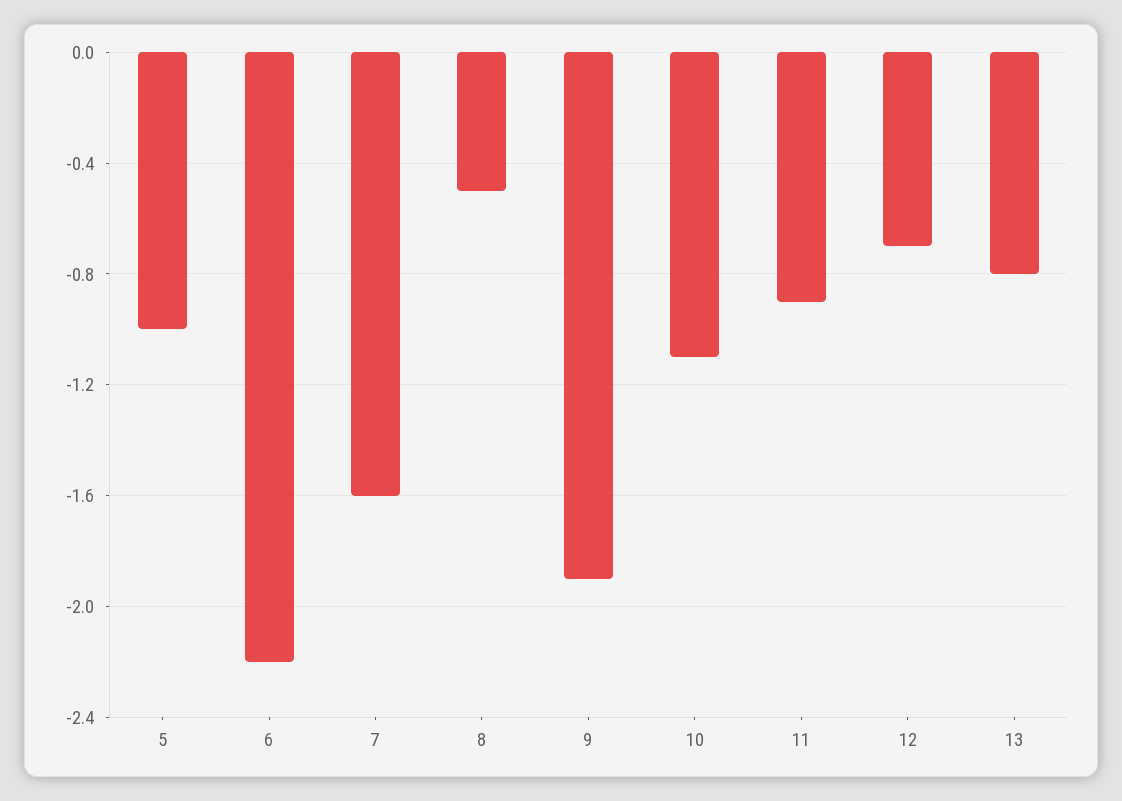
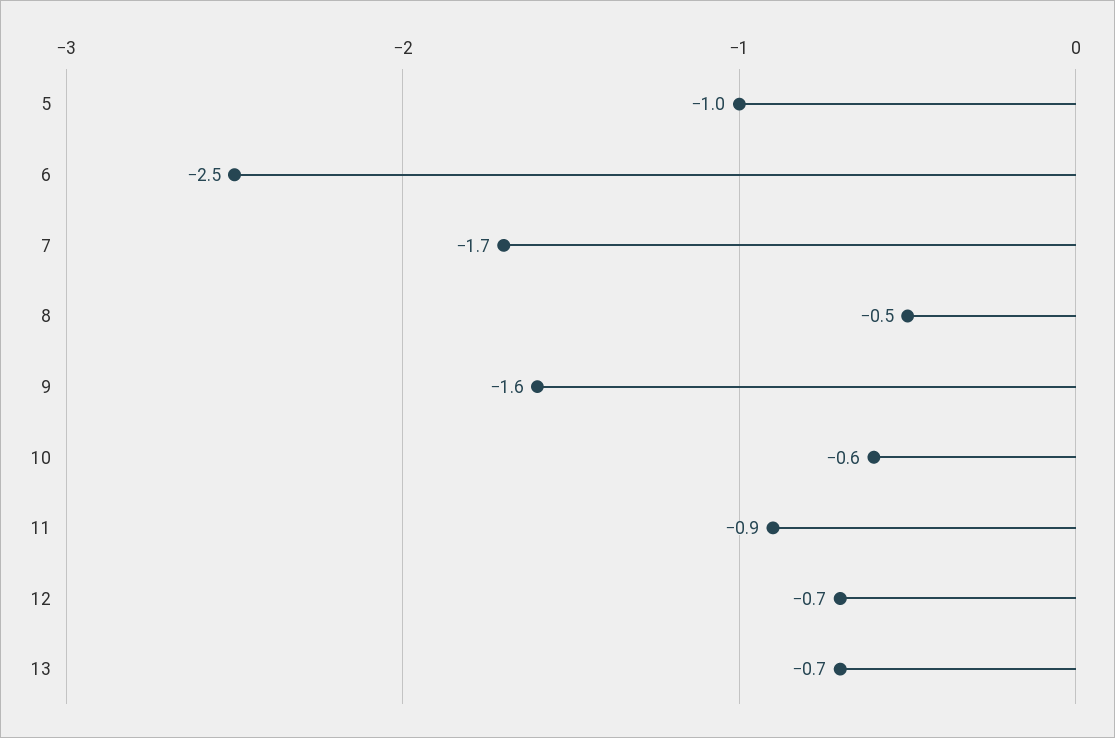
6: -2.2 -> -2.5
7: -1.6 -> -1.7
9: -1.9 -> -1.6
10: -1.1 -> -0.6
13: -0.8 -> -0.7

